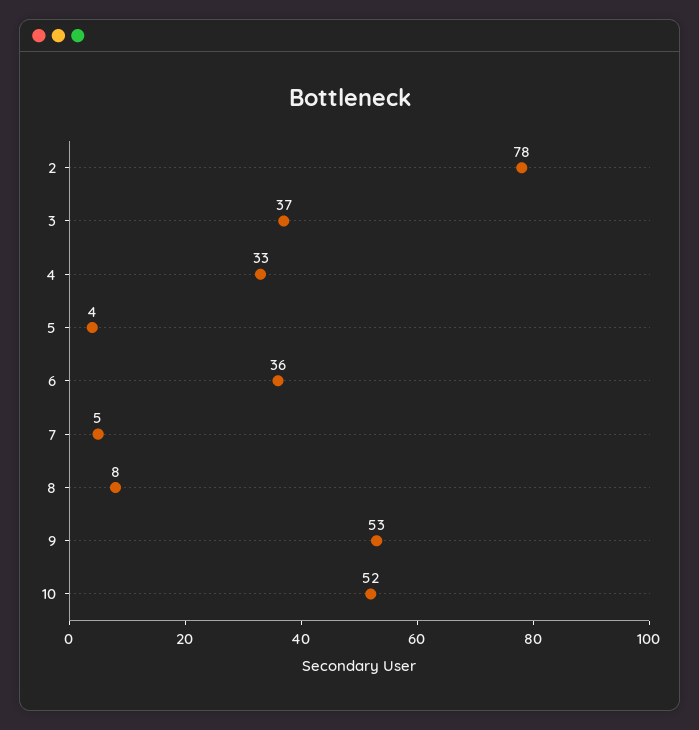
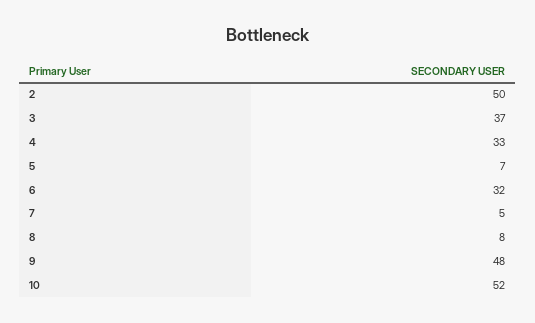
2: 78 -> 50
5: 4 -> 7
6: 36 -> 32
9: 53 -> 48

